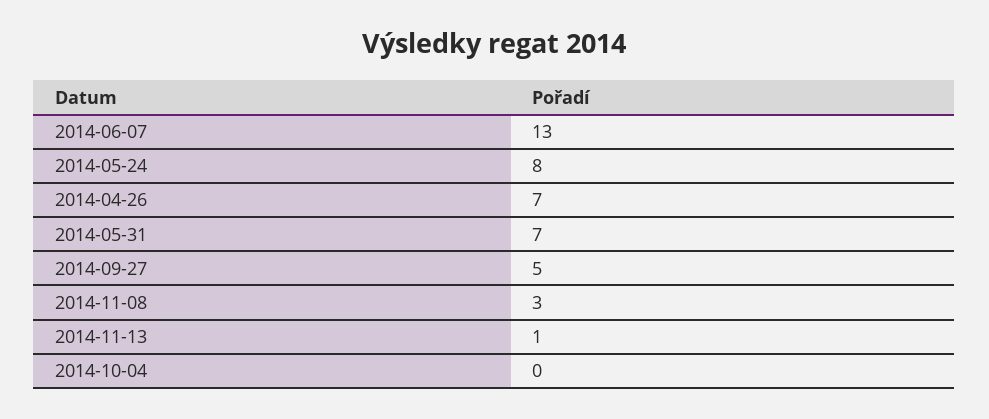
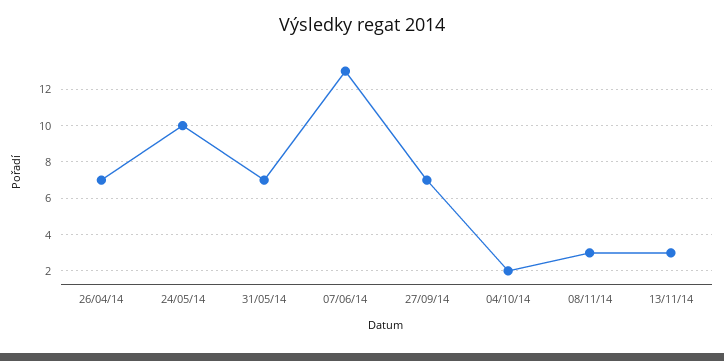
2014-05-24: 8 -> 10
2014-09-27: 5 -> 7
2014-11-13: 1 -> 3
2014-10-04: 0 -> 2

